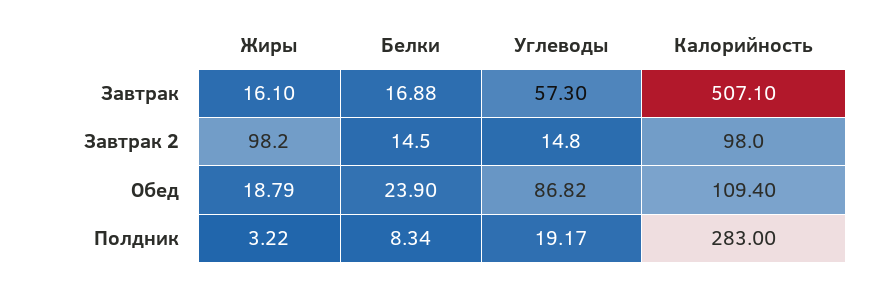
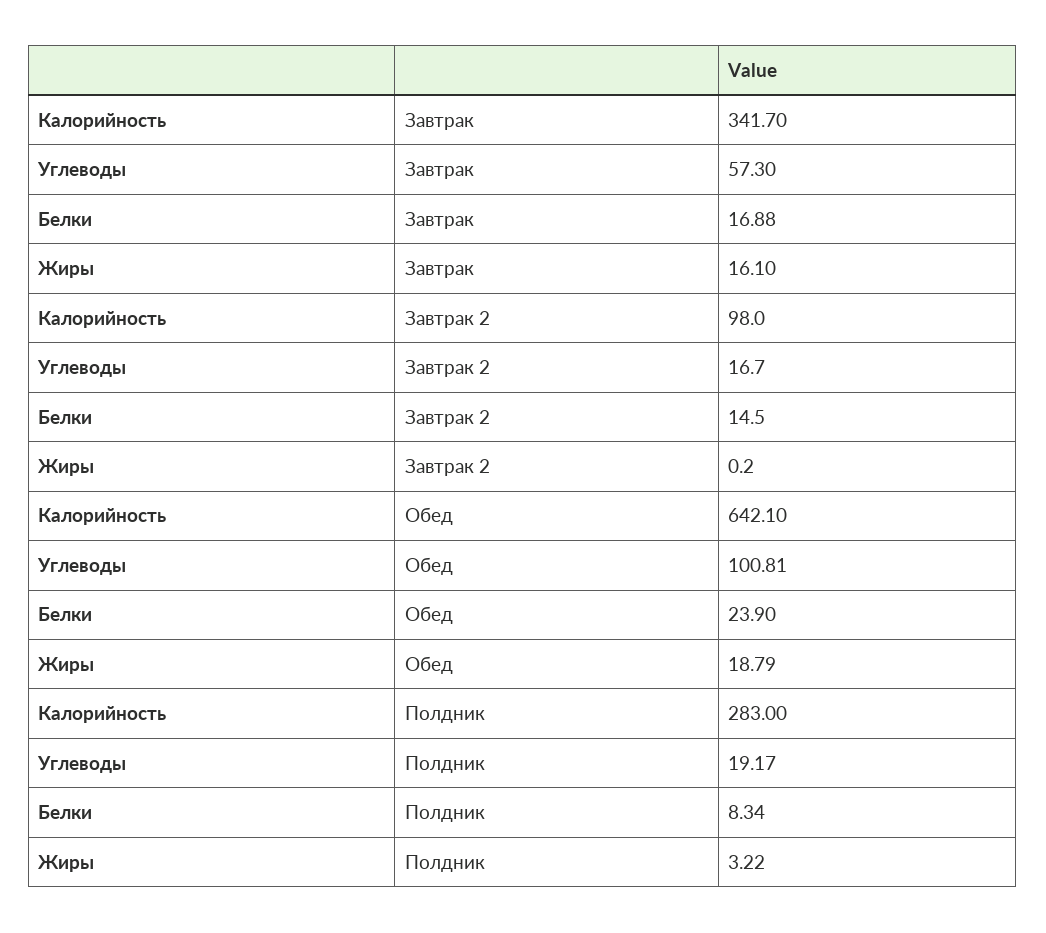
Калорийность, Завтрак: 507.1 -> 341.7
Жиры, Завтрак 2: 98.2 -> 0.2
Углеводы, Завтрак 2: 14.8 -> 16.7
Углеводы, Обед: 86.82 -> 100.81
Калорийность, Обед: 109.4 -> 642.1

